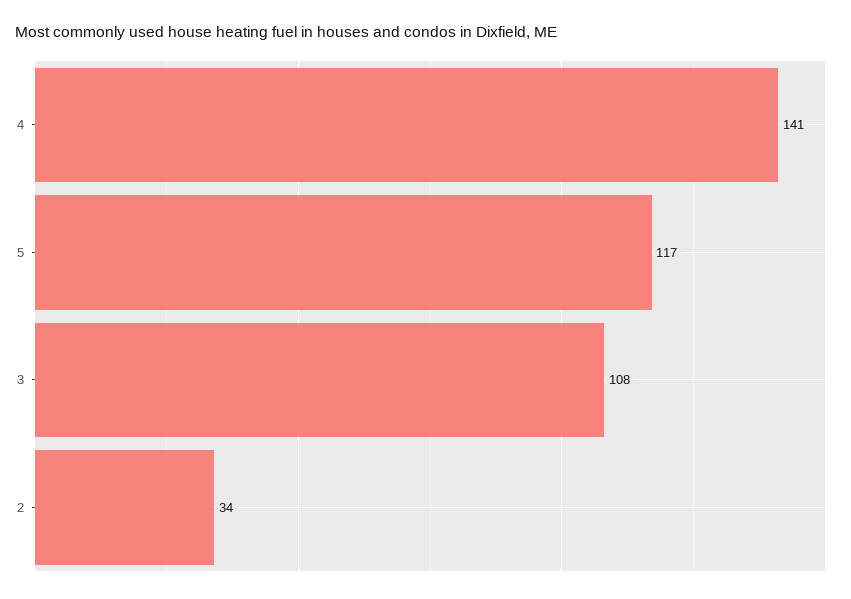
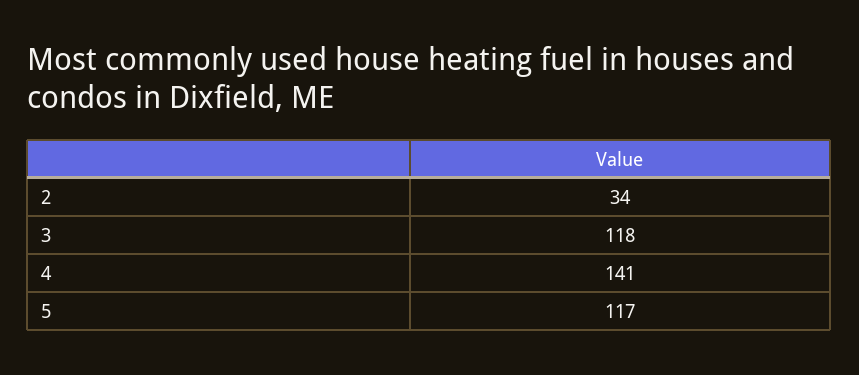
3: 108 -> 118

